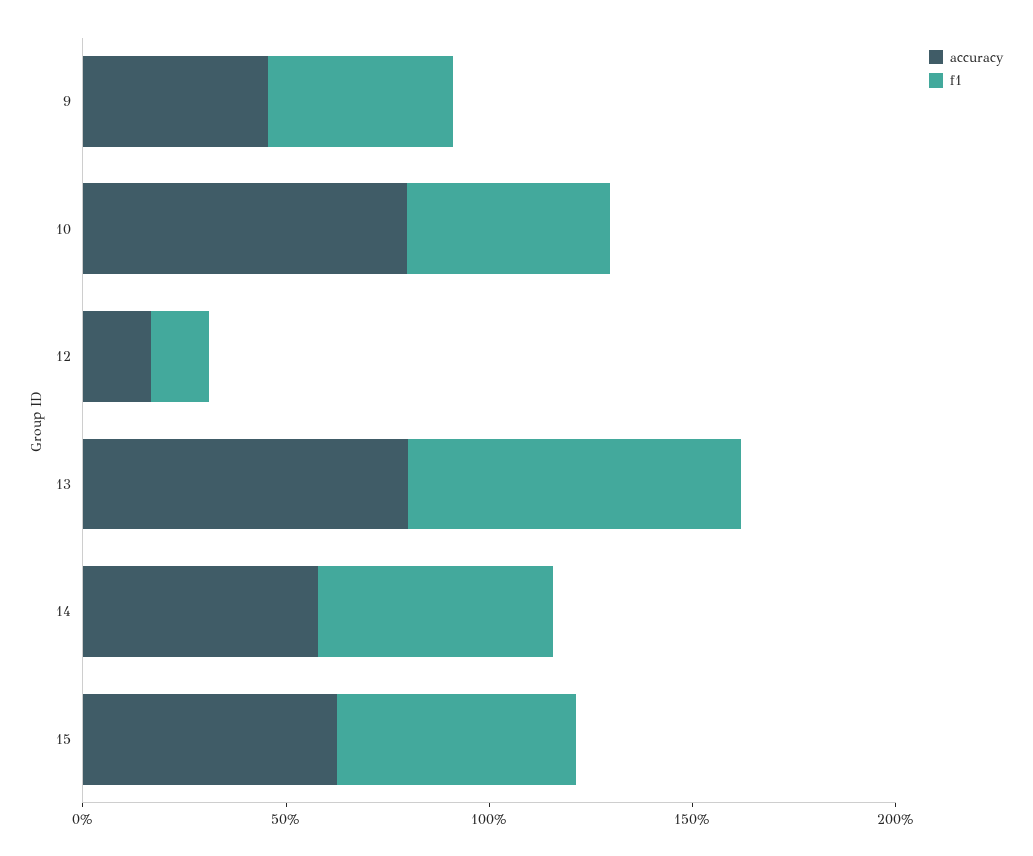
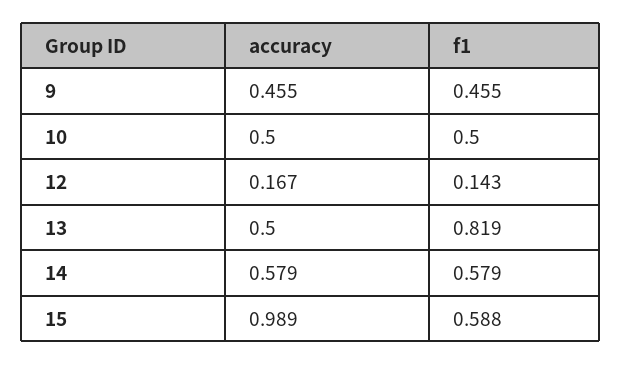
accuracy, 10: 0.8 -> 0.5
accuracy, 13: 0.8 -> 0.5
accuracy, 15: 0.6 -> 0.989

